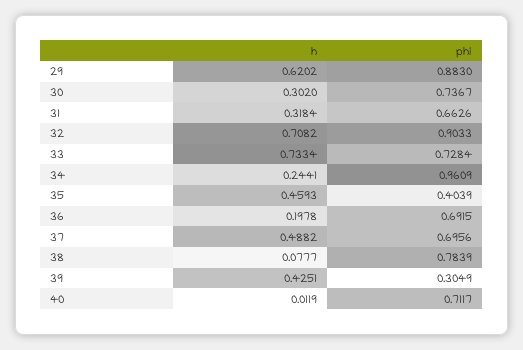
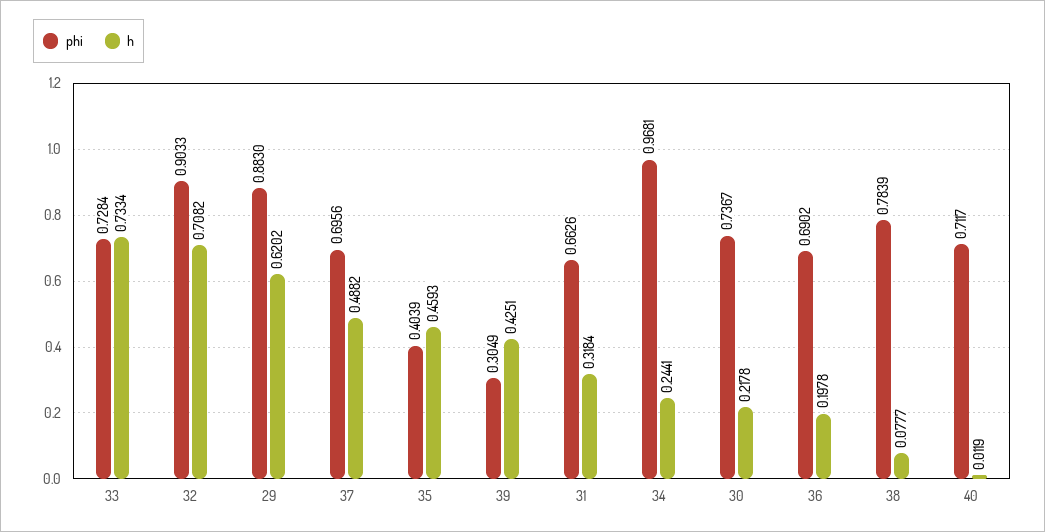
h, 30: 0.302 -> 0.2178
phi, 34: 0.9609 -> 0.9681
phi, 36: 0.6915 -> 0.6902

